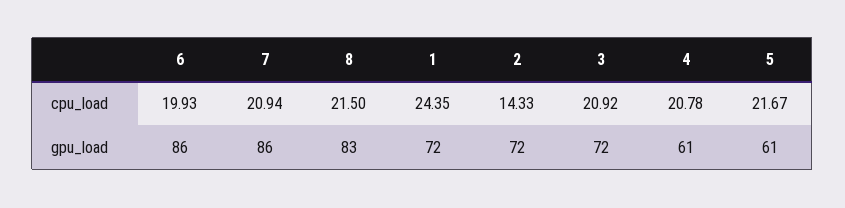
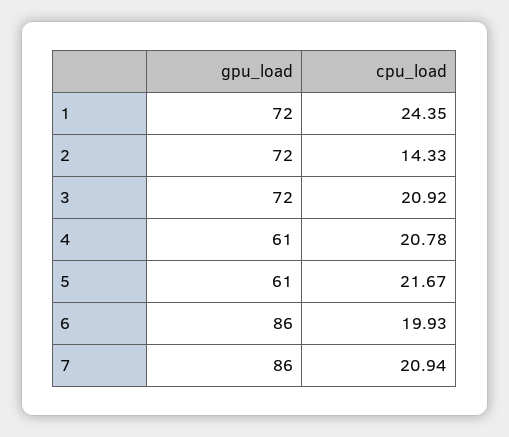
8, cpu_load: 21.5 -> none
8, gpu_load: 83 -> none

